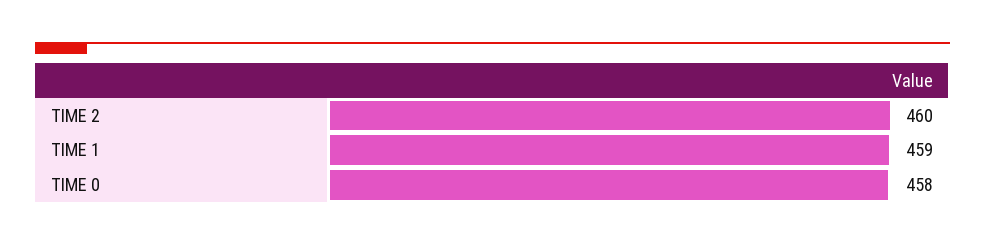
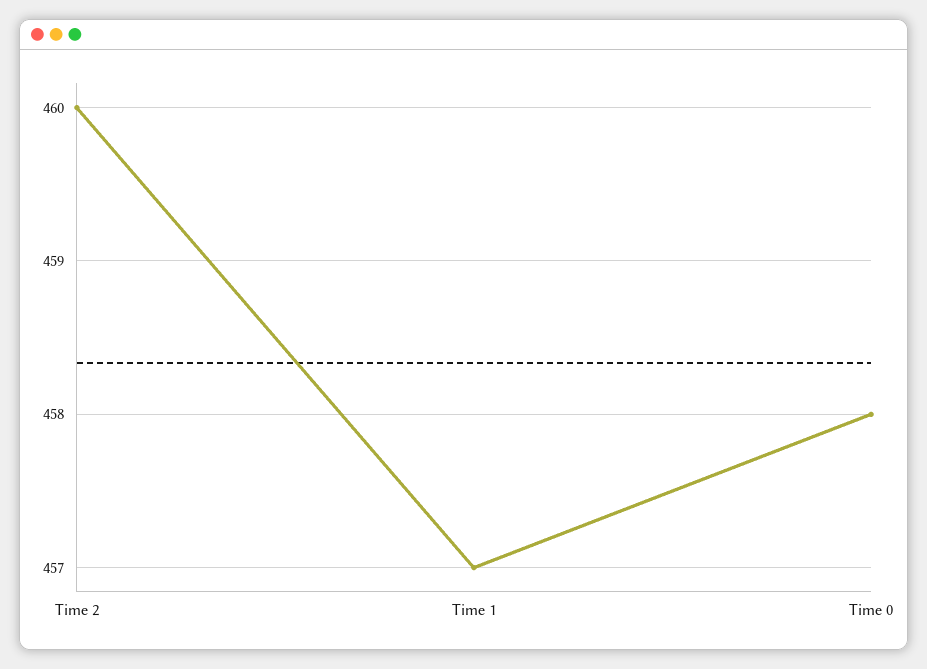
TIME 1: 459 -> 457

